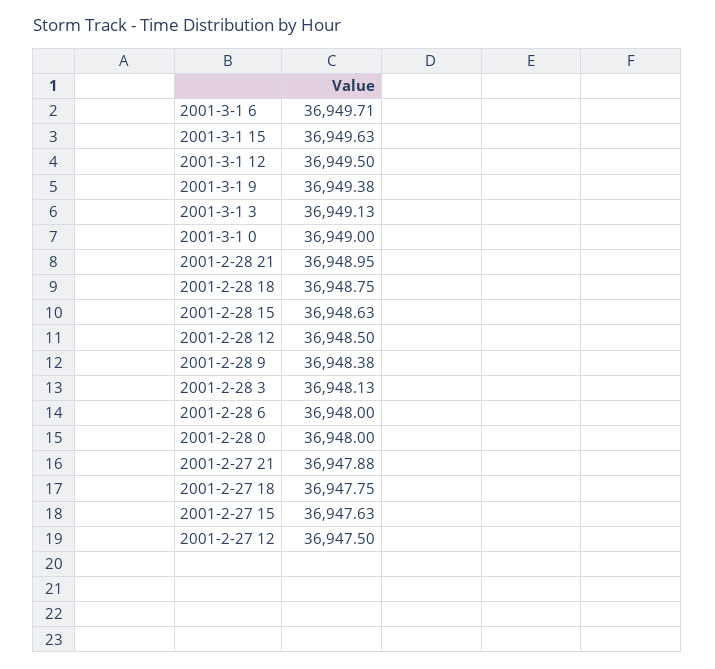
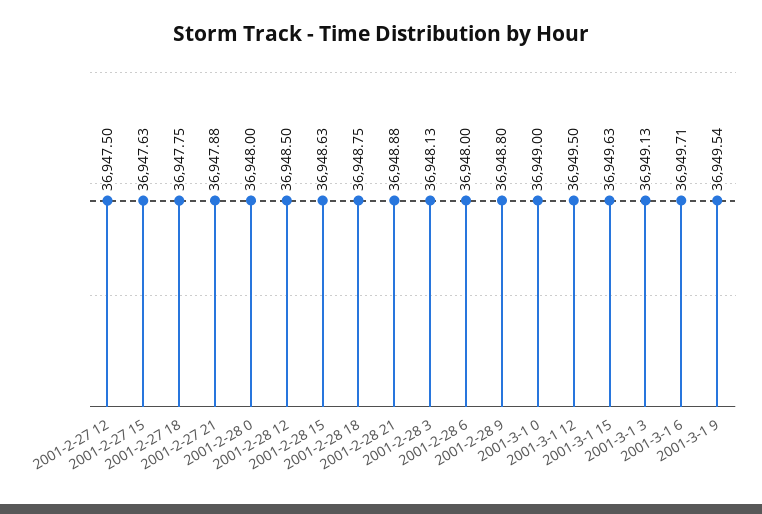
2001-3-1 9: 36949.38 -> 36949.54
2001-2-28 21: 36948.95 -> 36948.88
2001-2-28 9: 36948.38 -> 36948.8

